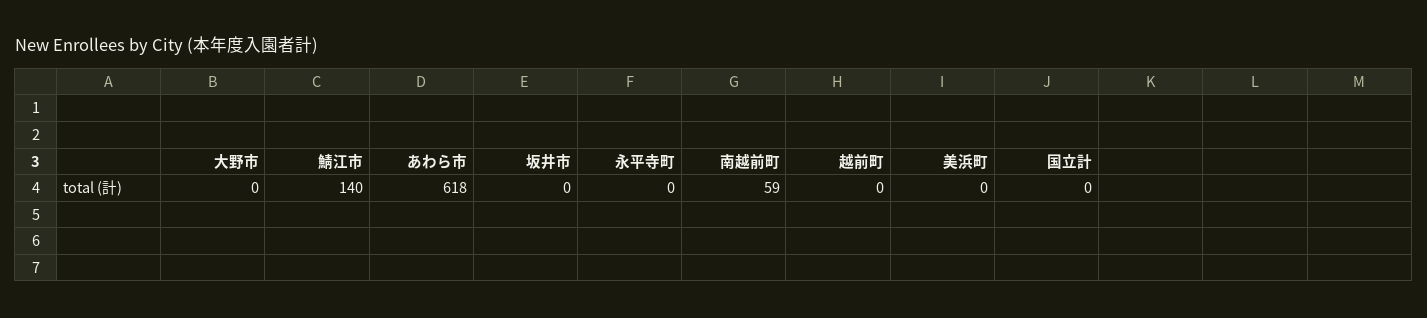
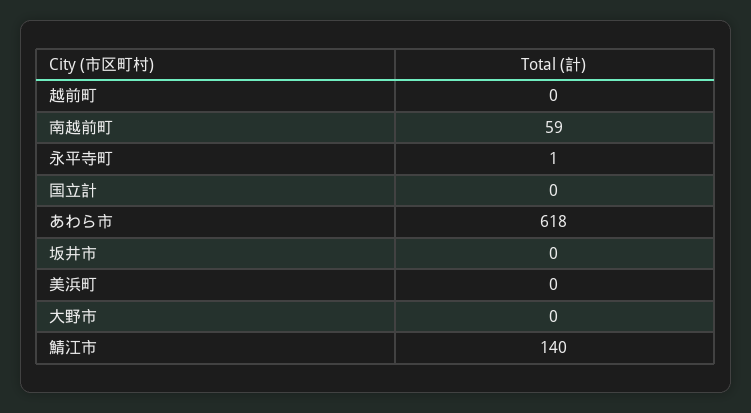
永平寺町: 0 -> 1

